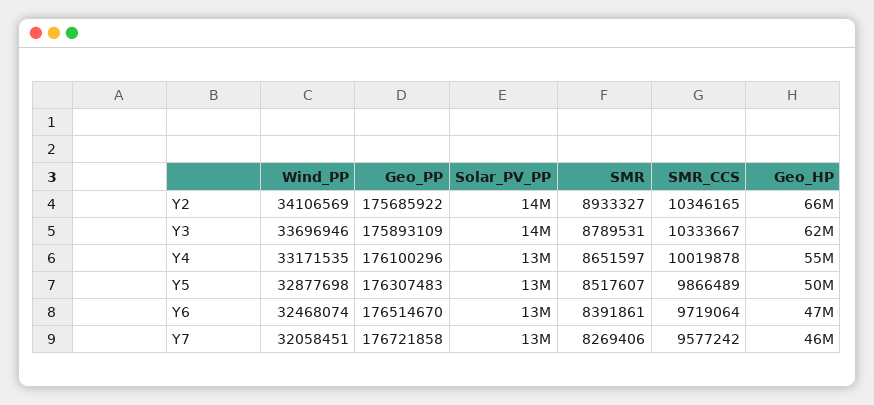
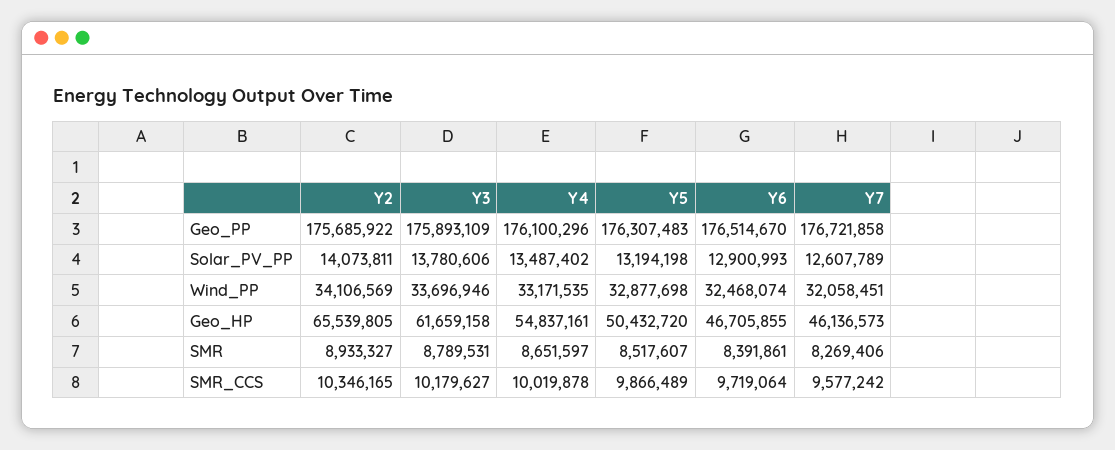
SMR_CCS, Y3: 10333667 -> 10179627

